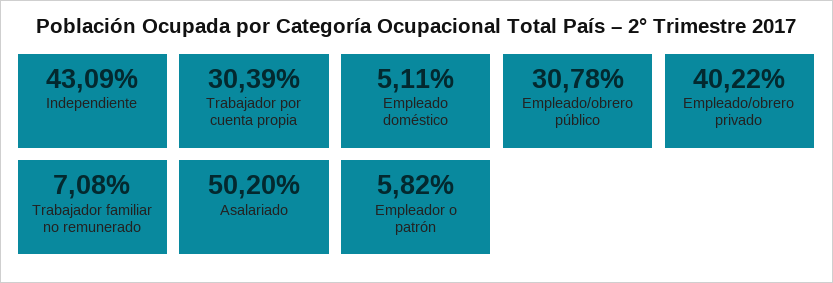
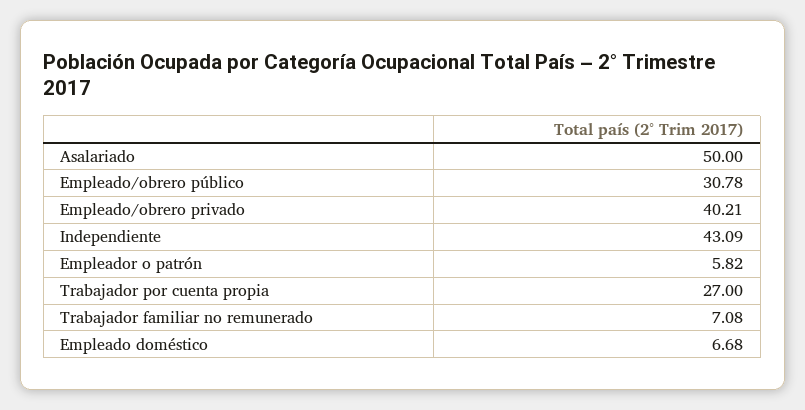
Trabajador por cuenta propia: 30.39 -> 27
Empleado doméstico: 5.11 -> 6.68
Empleado/obrero privado: 40.22 -> 40.21
Asalariado: 50.2 -> 50

